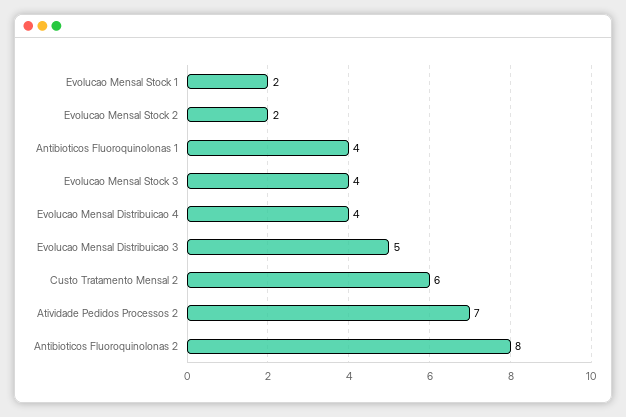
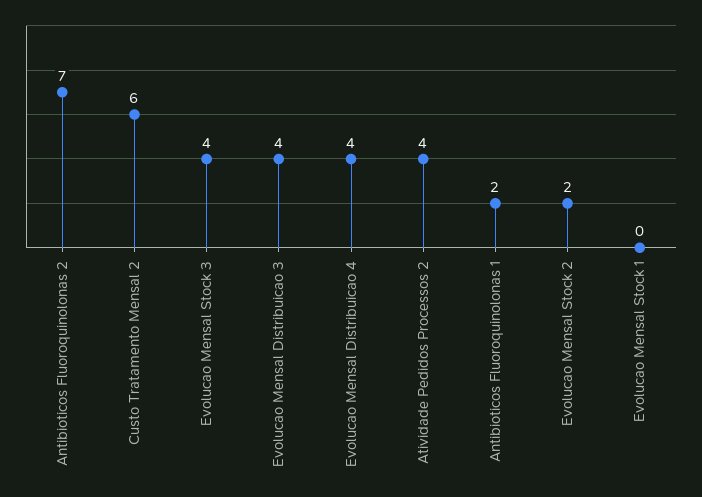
Evolucao Mensal Stock 1: 2 -> 0
Antibioticos Fluoroquinolonas 1: 4 -> 2
Evolucao Mensal Distribuicao 3: 5 -> 4
Atividade Pedidos Processos 2: 7 -> 4
Antibioticos Fluoroquinolonas 2: 8 -> 7

